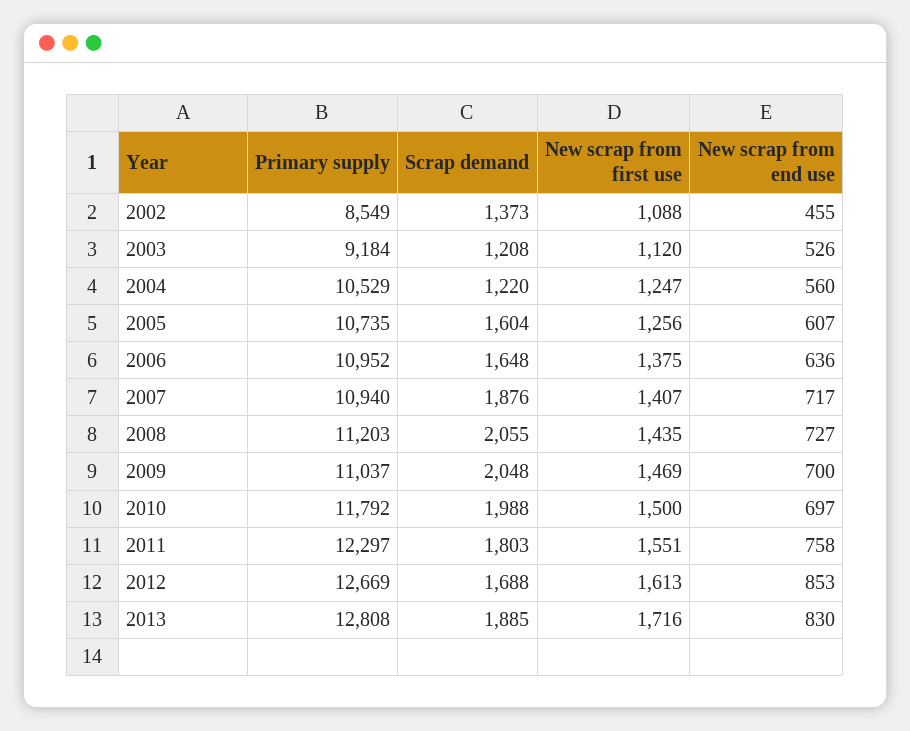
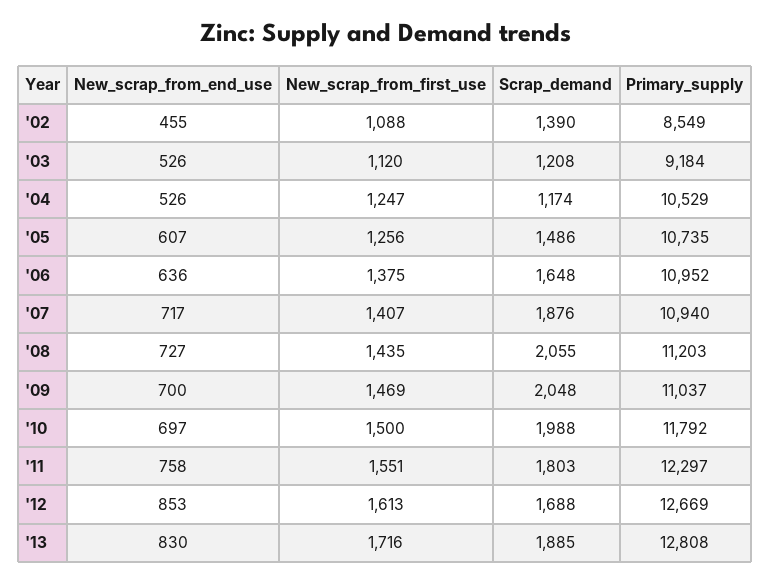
Scrap demand, 2002: 1373 -> 1390
Scrap demand, 2004: 1220 -> 1174
New scrap from end use, 2004: 560 -> 526
Scrap demand, 2005: 1604 -> 1486

